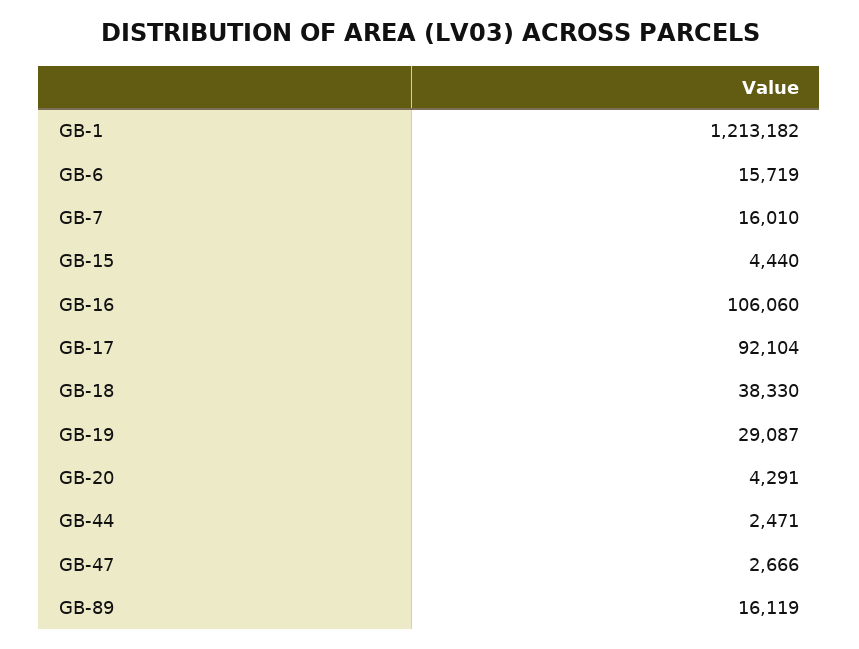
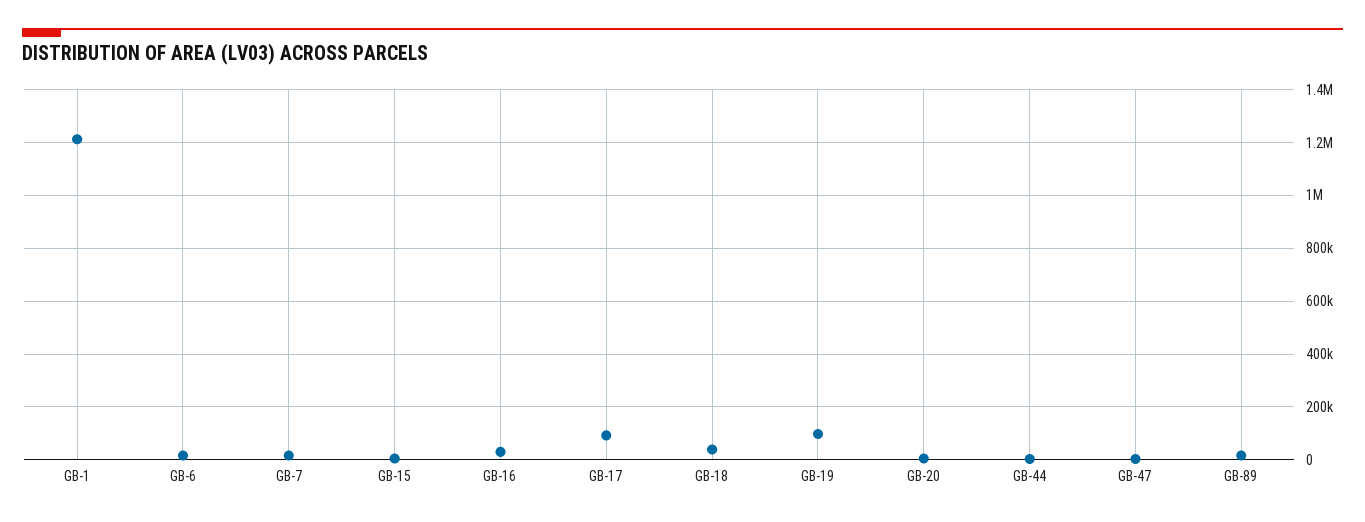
GB-16: 106060 -> 25000
GB-19: 29087 -> 100000

